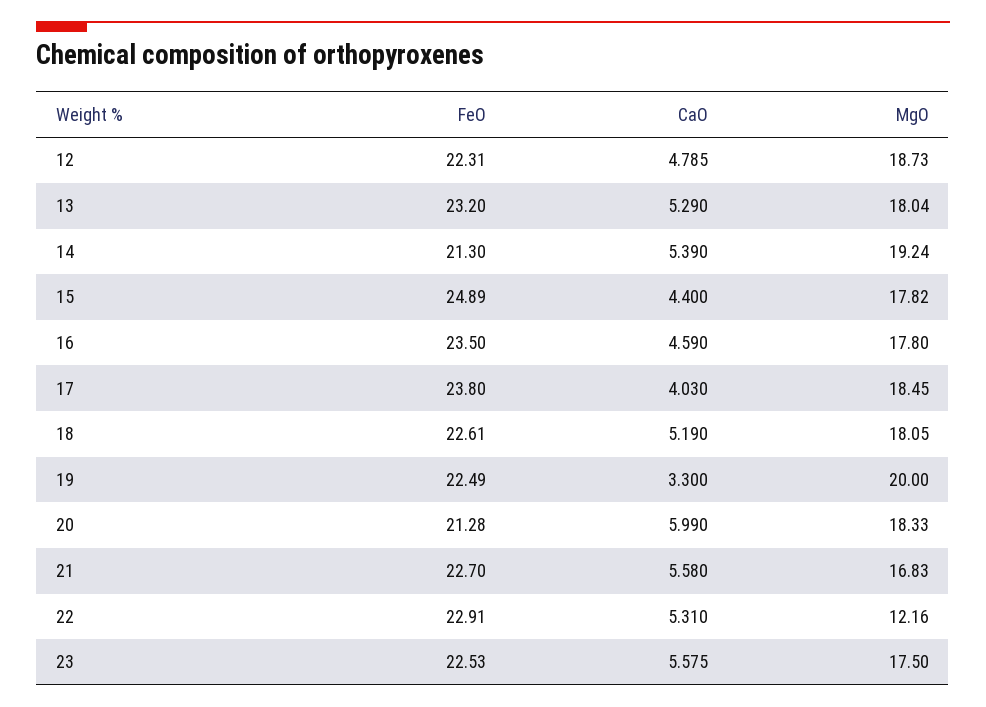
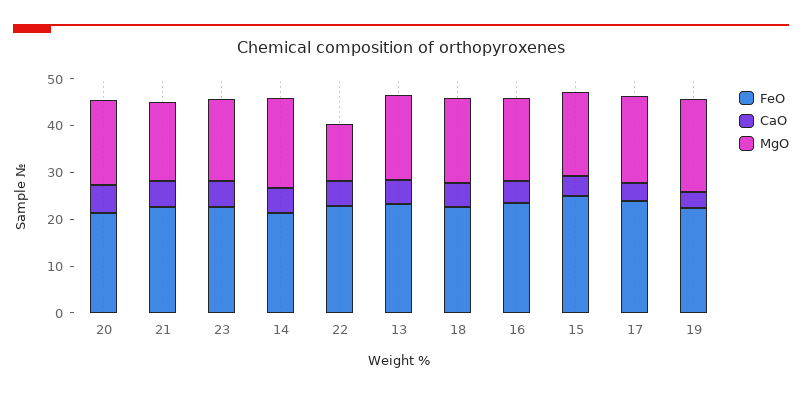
FeO, 12: 22.31 -> none
CaO, 12: 4.785 -> none
MgO, 12: 18.73 -> none

